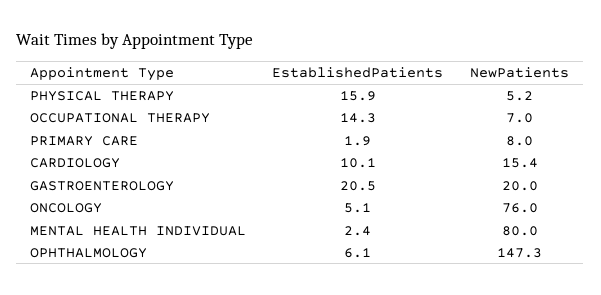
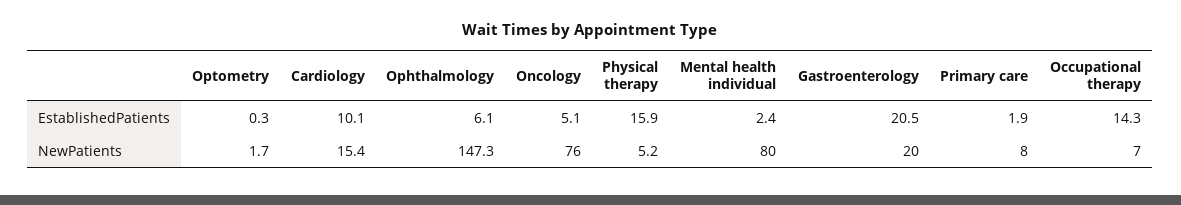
EstablishedPatients, Optometry: none -> 0.3
NewPatients, Optometry: none -> 1.7

